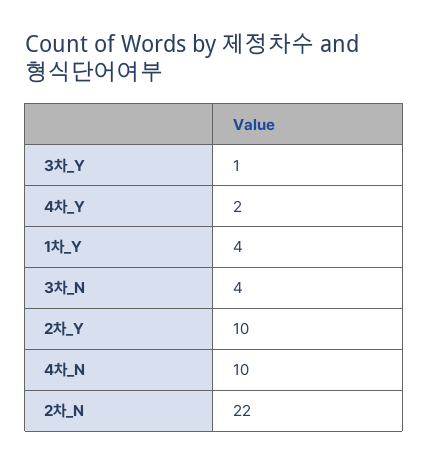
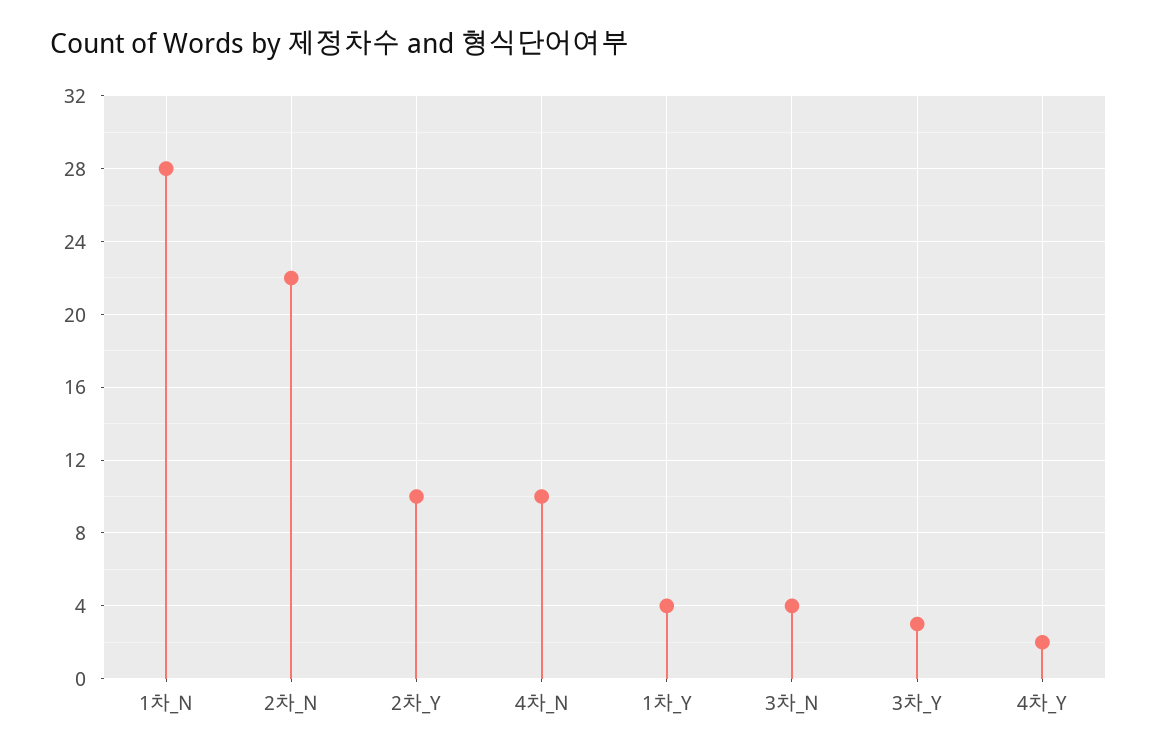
3차_Y: 1 -> 3
1차_N: none -> 28

